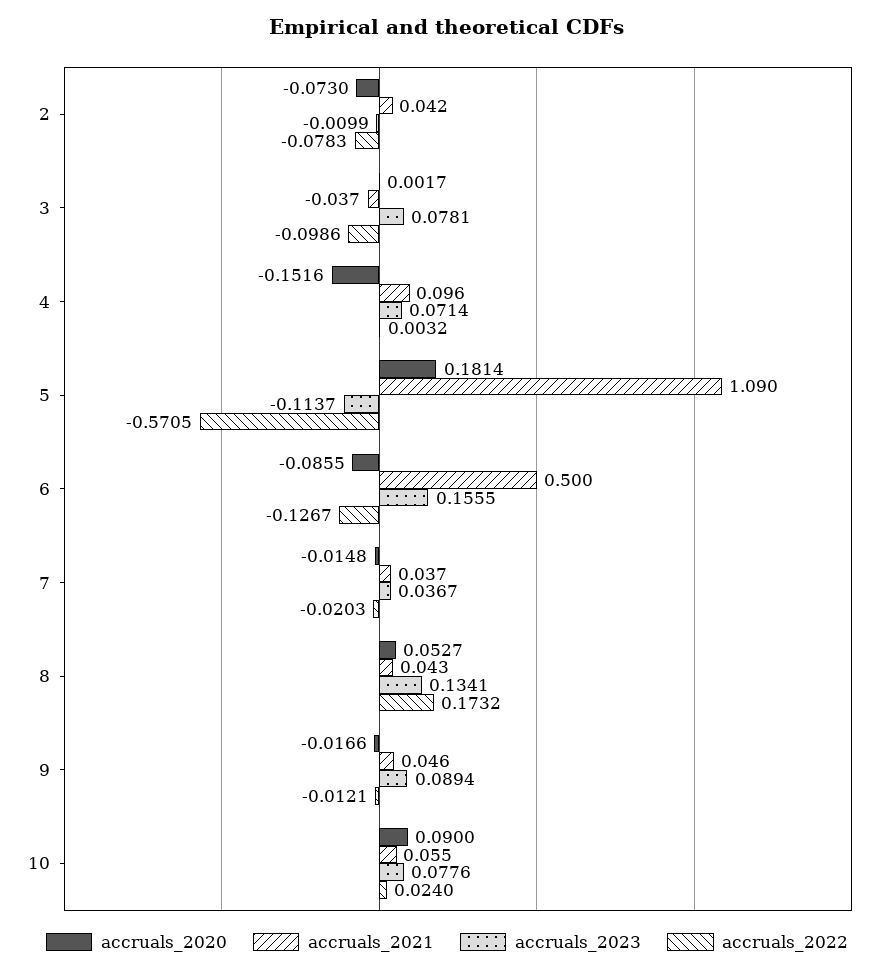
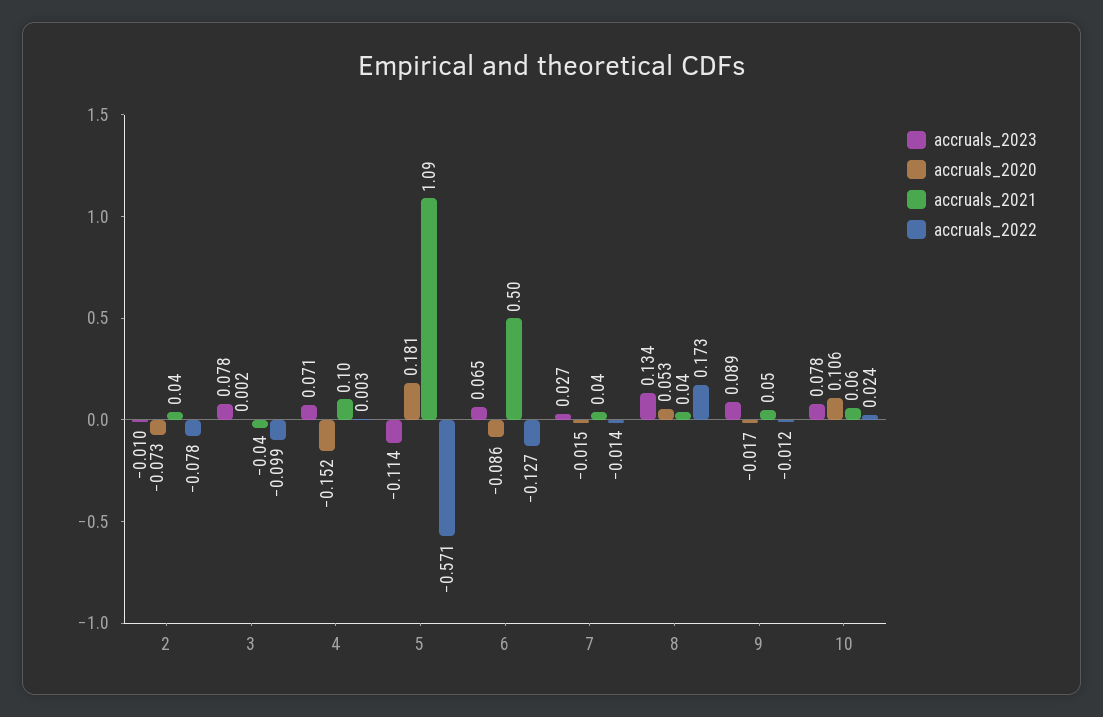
accruals_2023, 6: 0.1555 -> 0.065
accruals_2023, 7: 0.0367 -> 0.027
accruals_2022, 7: -0.0203 -> -0.014
accruals_2020, 10: 0.09 -> 0.106

